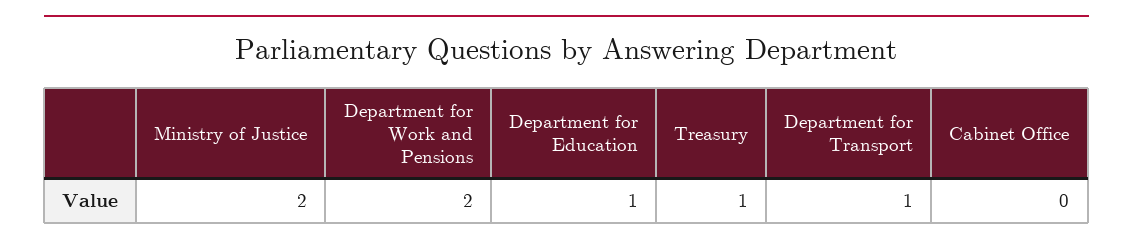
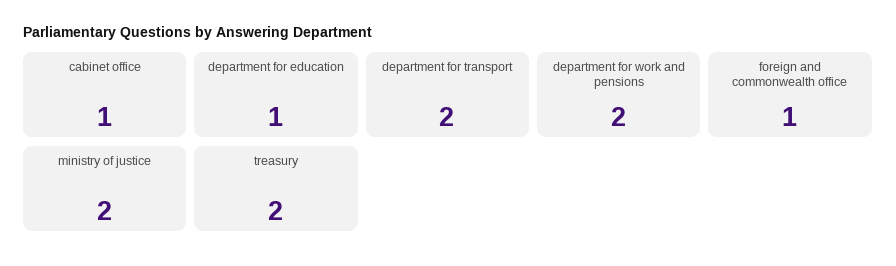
Treasury: 1 -> 2
Department for Transport: 1 -> 2
Cabinet Office: 0 -> 1
foreign and commonwealth office: none -> 1

